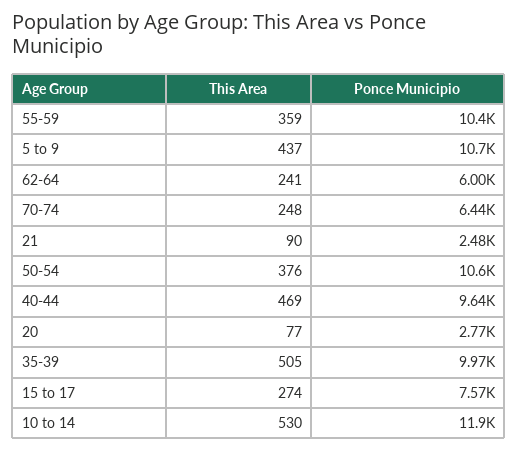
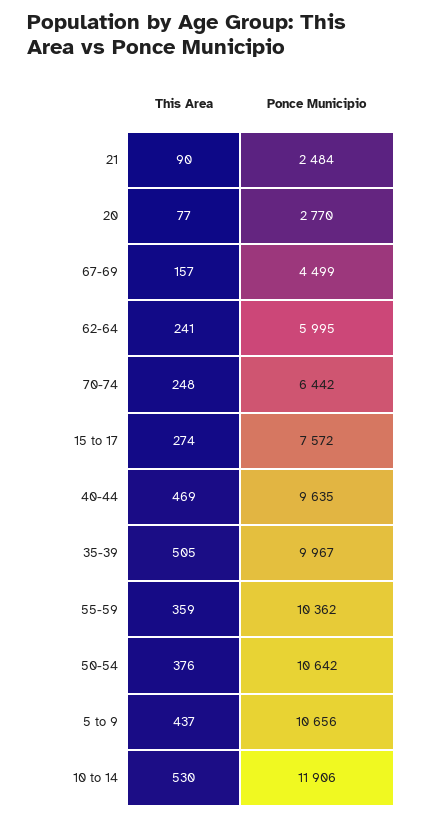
This Area, 67-69: none -> 157
Ponce Municipio, 67-69: none -> 4499

